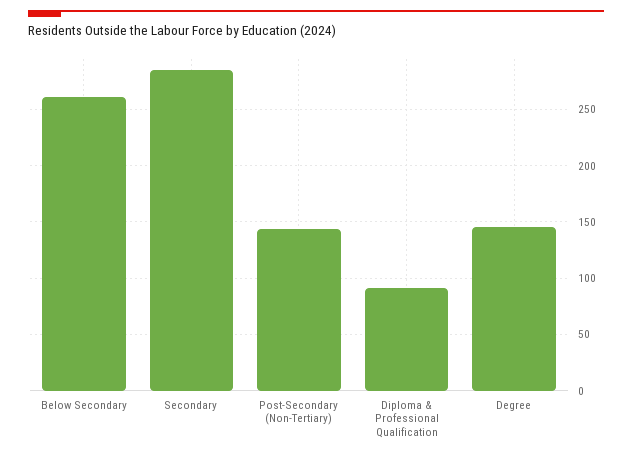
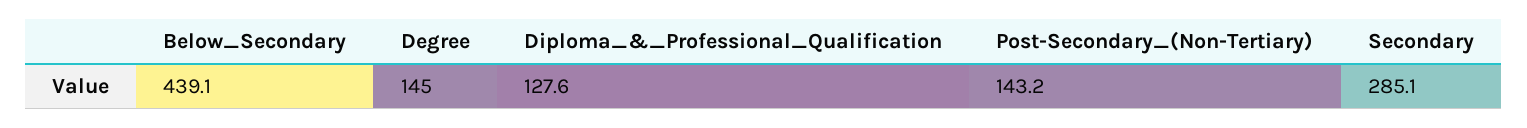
Below Secondary: 260 -> 439.1
Diploma & Professional Qualification: 90 -> 127.6

